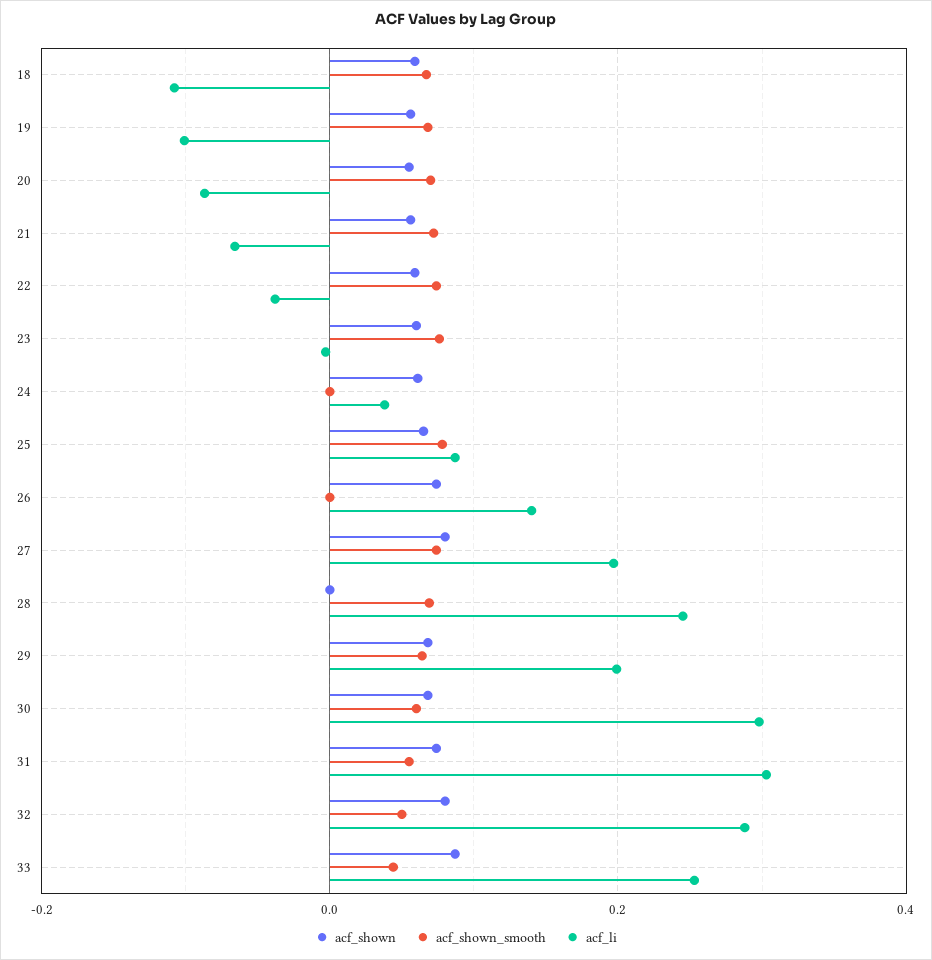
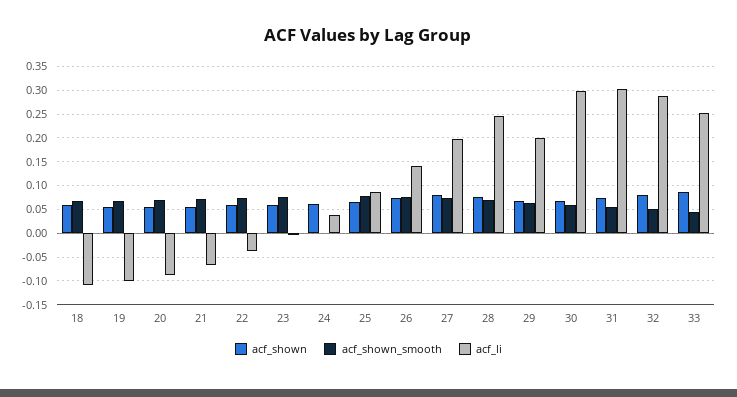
acf_shown_smooth, 26: 0 -> 0.075
acf_shown, 28: 0 -> 0.075

